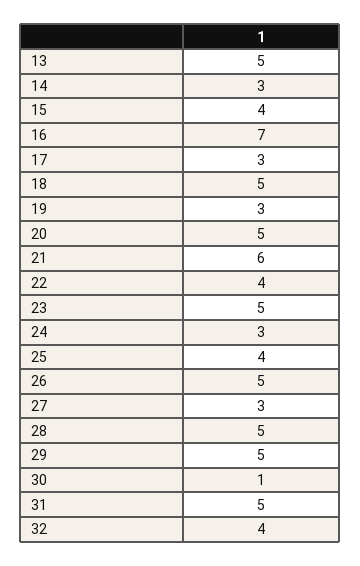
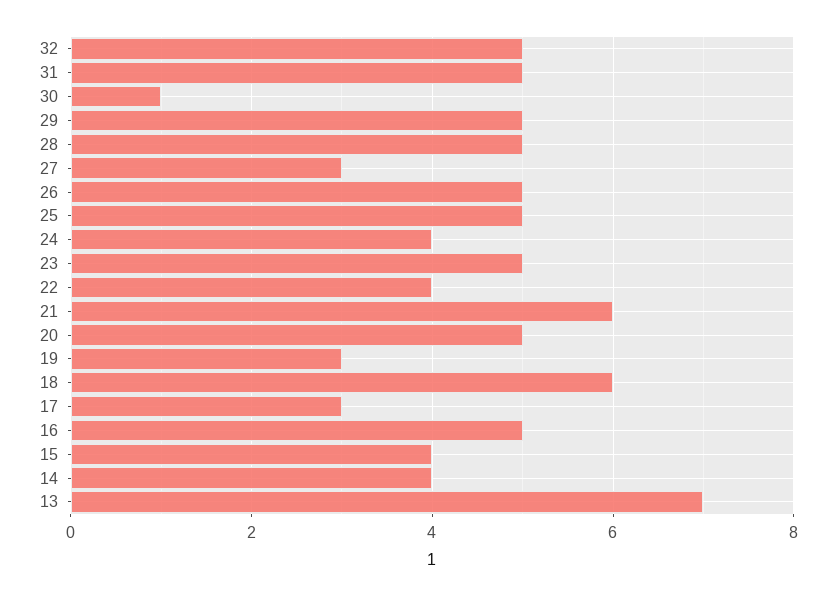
13: 5 -> 7
14: 3 -> 4
16: 7 -> 5
18: 5 -> 6
24: 3 -> 4
25: 4 -> 5
32: 4 -> 5

